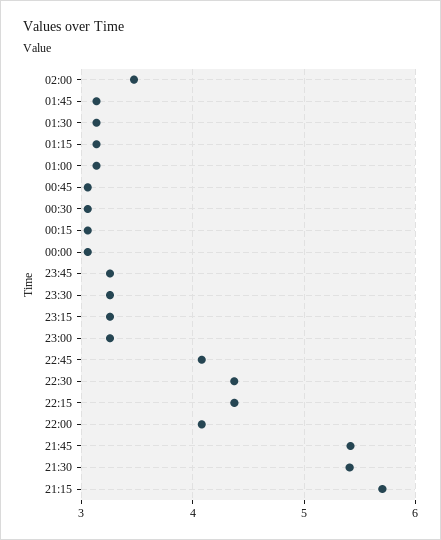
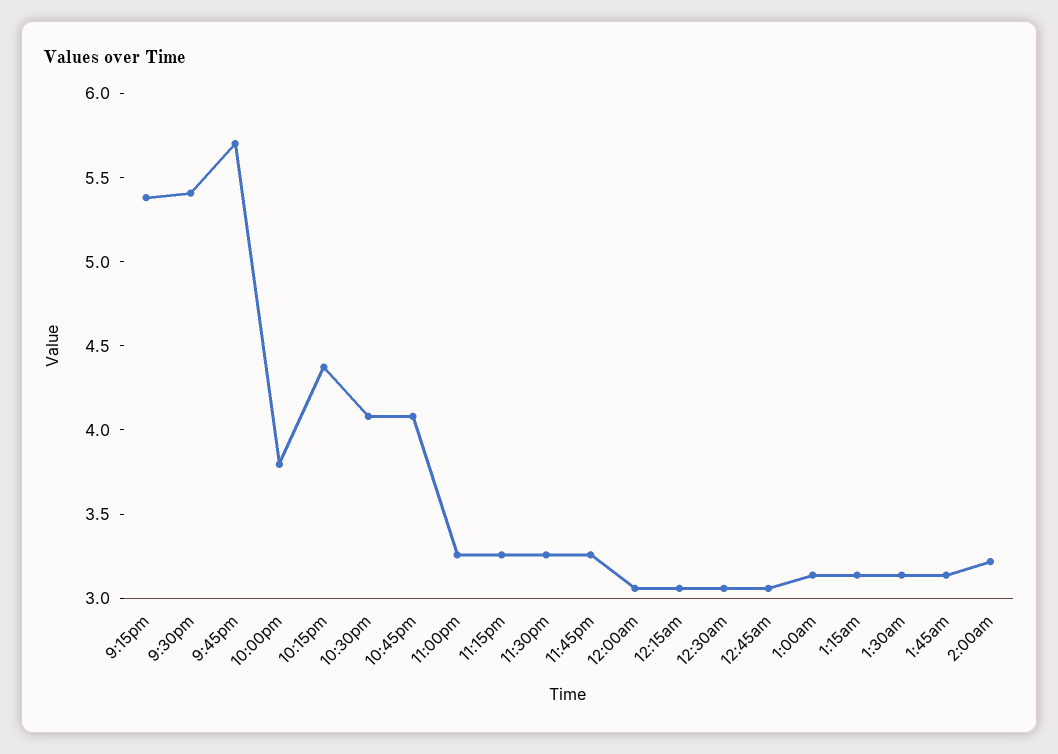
02:00: 3.5 -> 3.2
22:30: 4.4 -> 4.1
22:00: 4.1 -> 3.8
21:45: 5.4 -> 5.7
21:15: 5.7 -> 5.4

